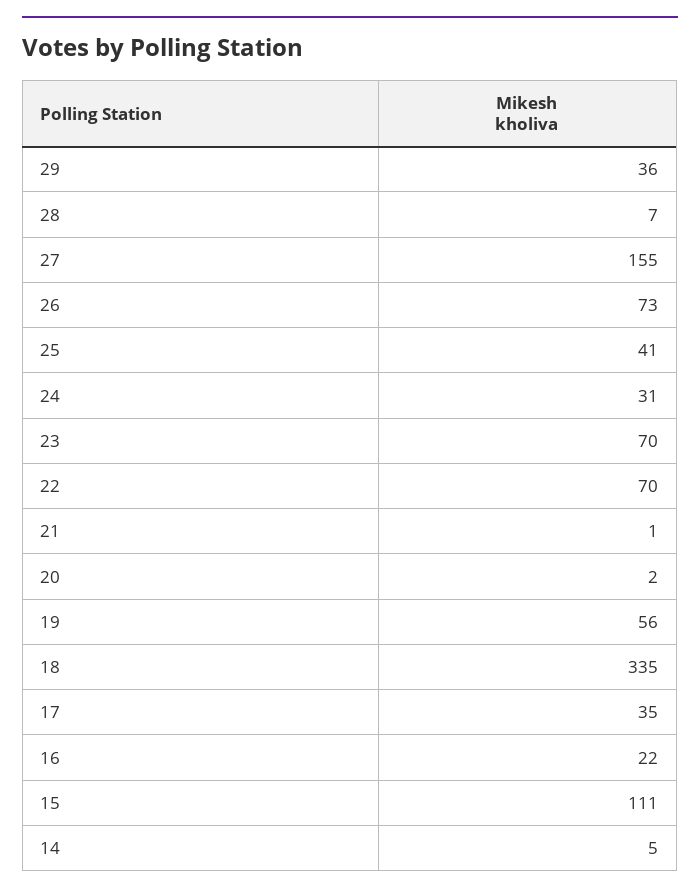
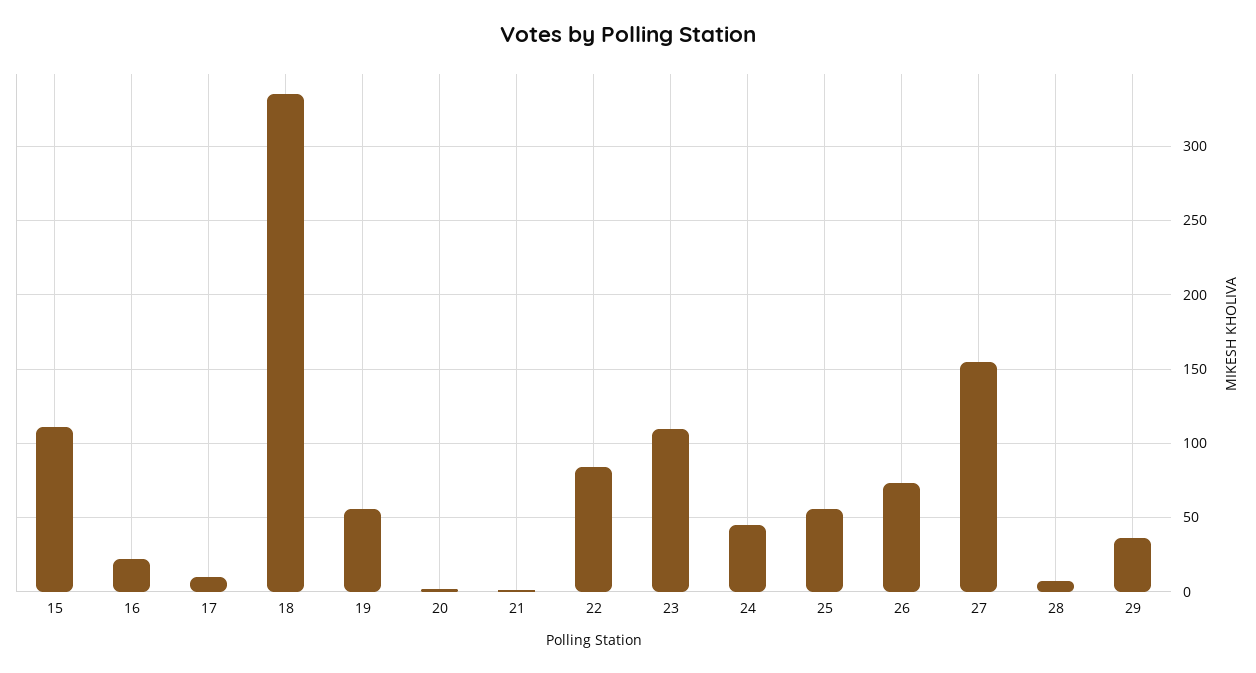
25: 41 -> 55
24: 31 -> 45
23: 70 -> 110
22: 70 -> 85
17: 35 -> 10
14: 5 -> none

